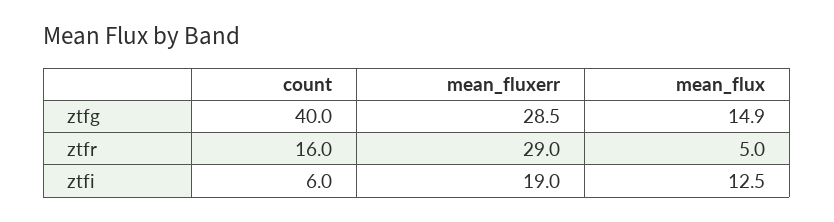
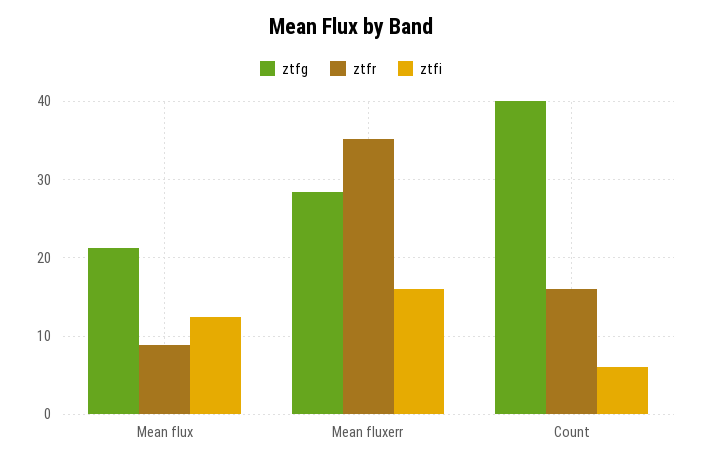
ztfg, mean_flux: 14.9 -> 21
ztfr, mean_fluxerr: 29 -> 35
ztfr, mean_flux: 5 -> 9
ztfi, mean_fluxerr: 19 -> 16

